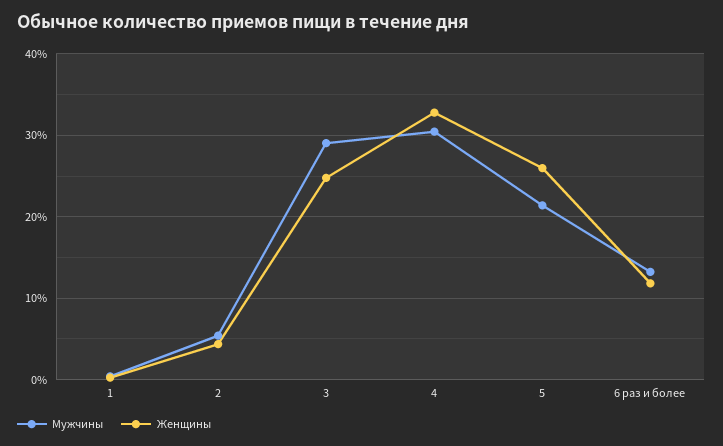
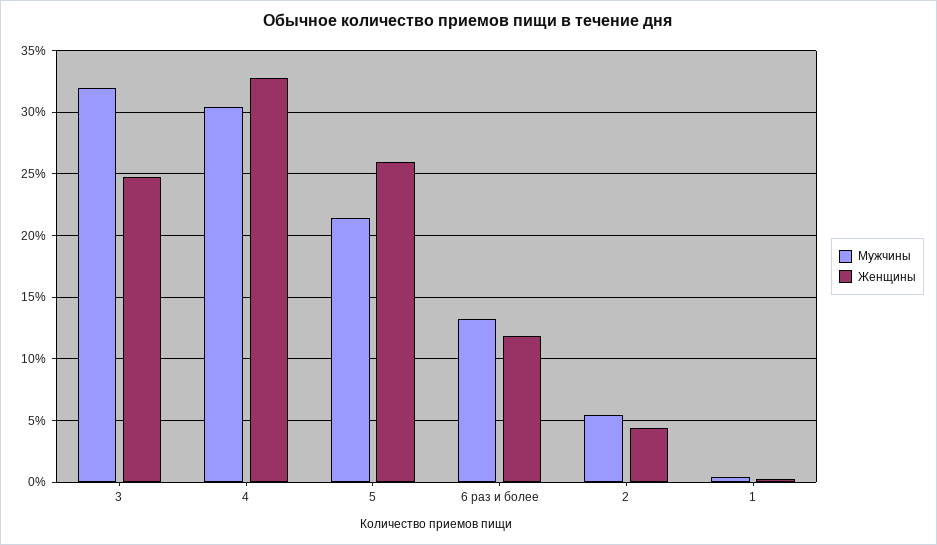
Мужчины, 3: 29 -> 32

